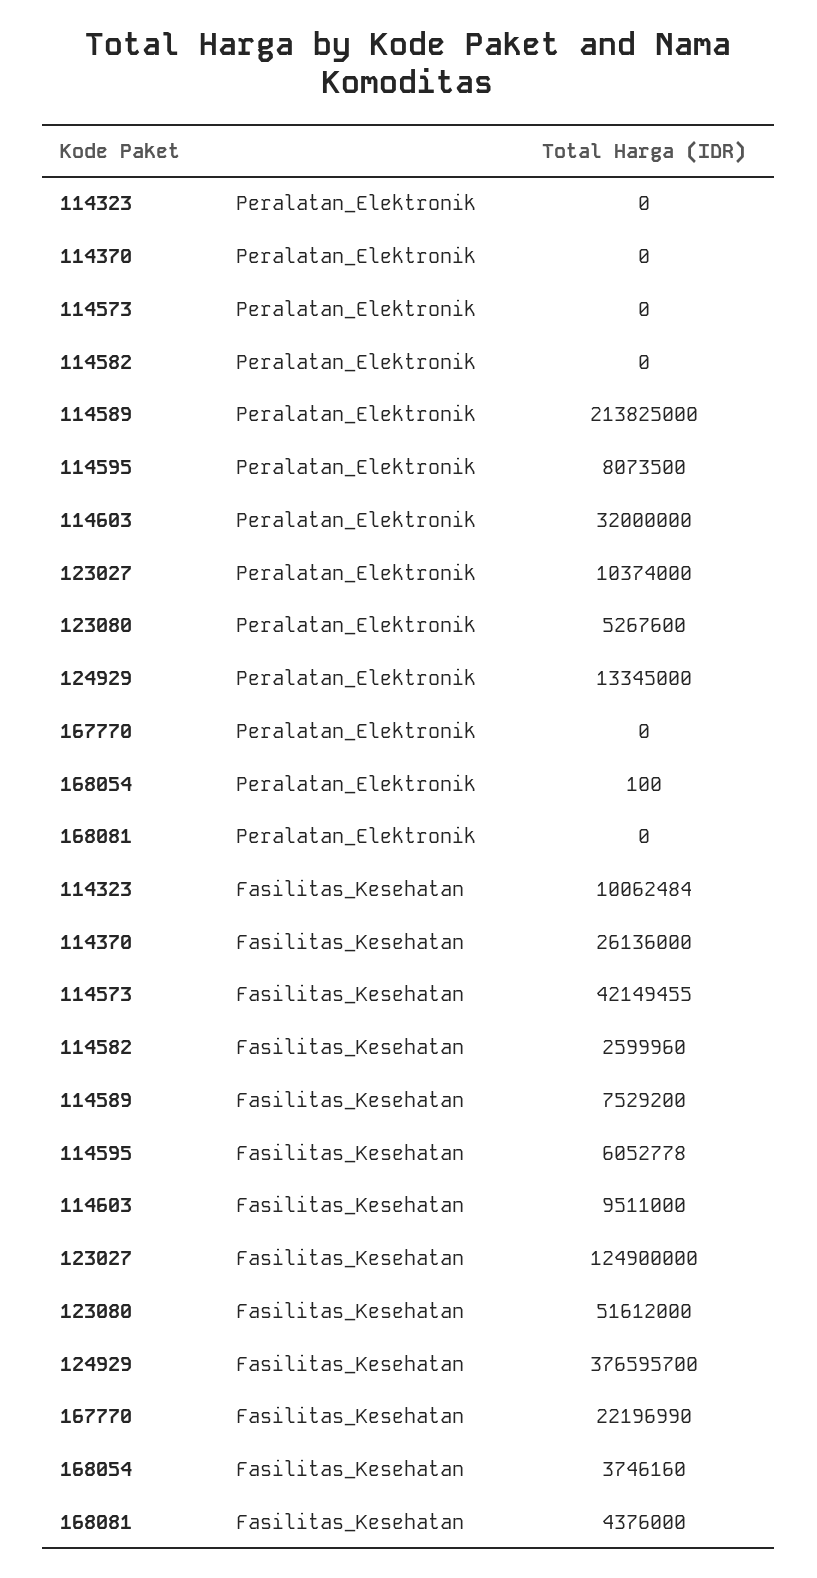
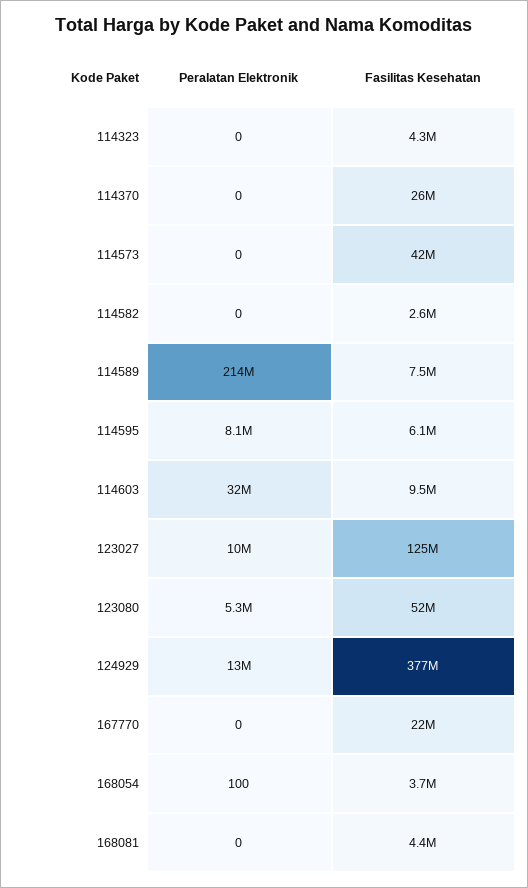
114323, Fasilitas_Kesehatan: 10062484 -> 4300000

